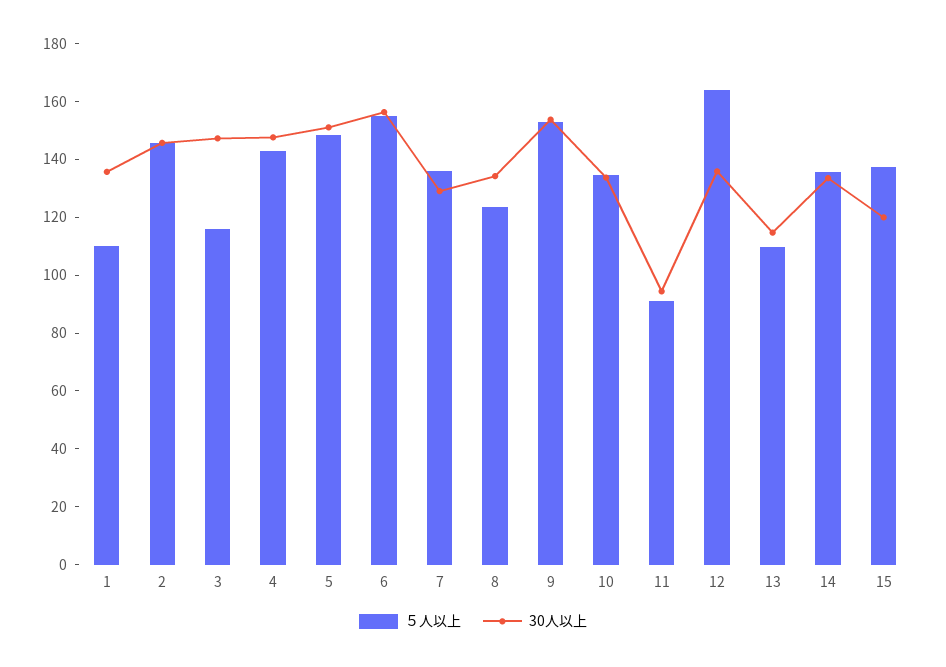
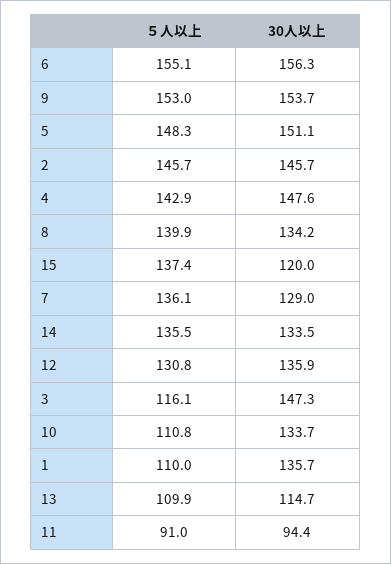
５人以上, 8: 125 -> 139.9
５人以上, 10: 135 -> 110.8
５人以上, 12: 165 -> 130.8

